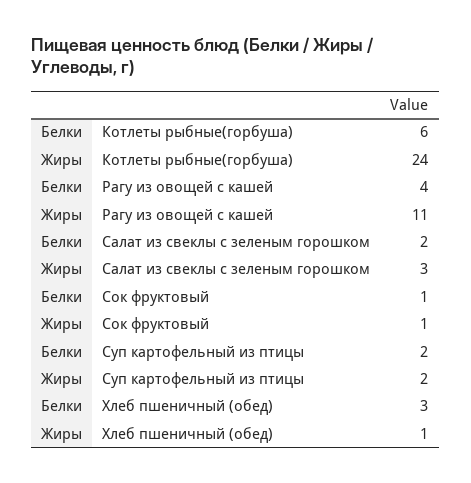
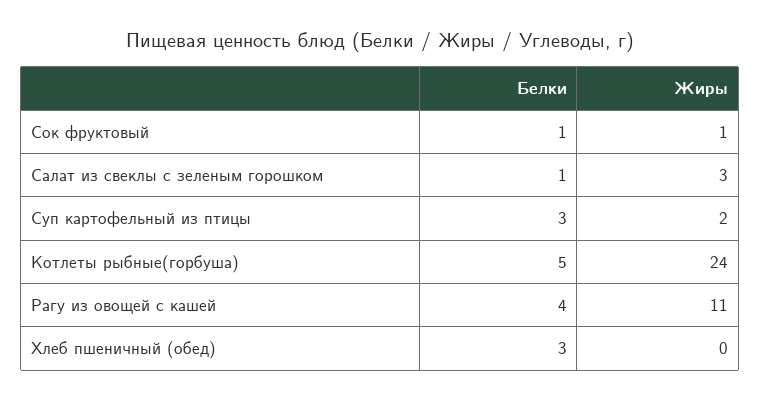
Белки, Котлеты рыбные(горбуша): 6 -> 5
Белки, Салат из свеклы с зеленым горошком: 2 -> 1
Белки, Суп картофельный из птицы: 2 -> 3
Жиры, Хлеб пшеничный (обед): 1 -> 0

